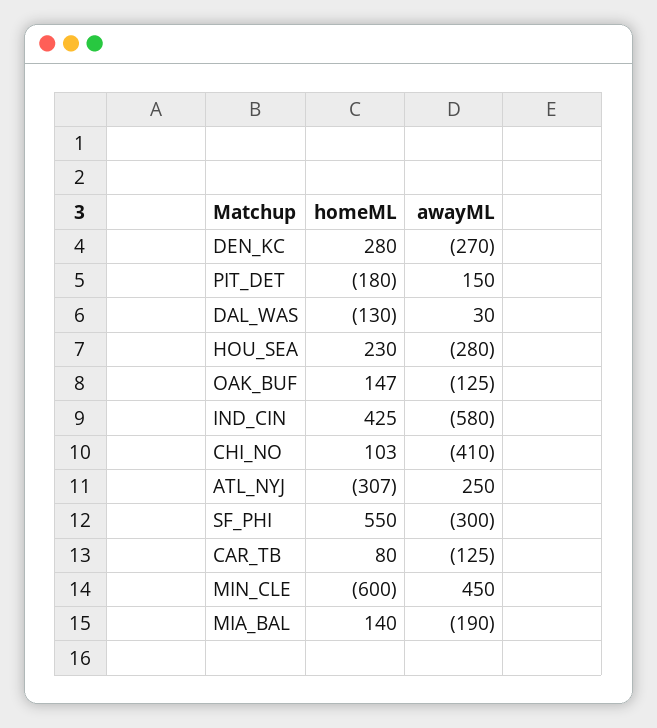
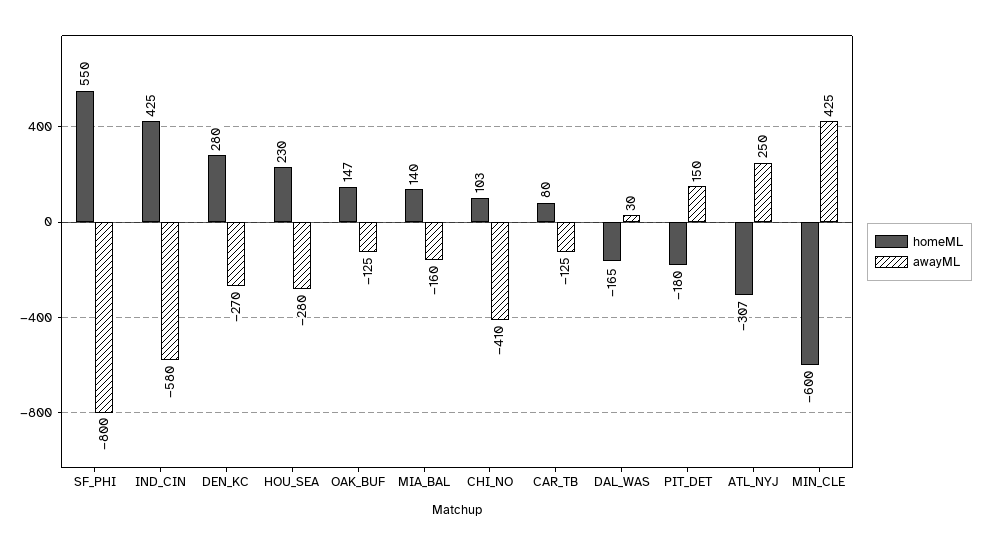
homeML, DAL_WAS: -130 -> -165
awayML, SF_PHI: -300 -> -800
awayML, MIN_CLE: 450 -> 425
awayML, MIA_BAL: -190 -> -160

